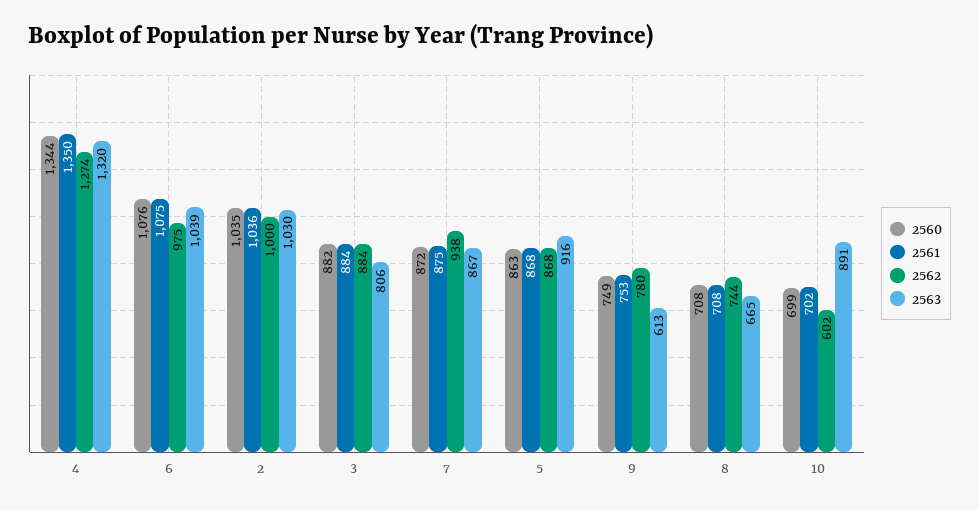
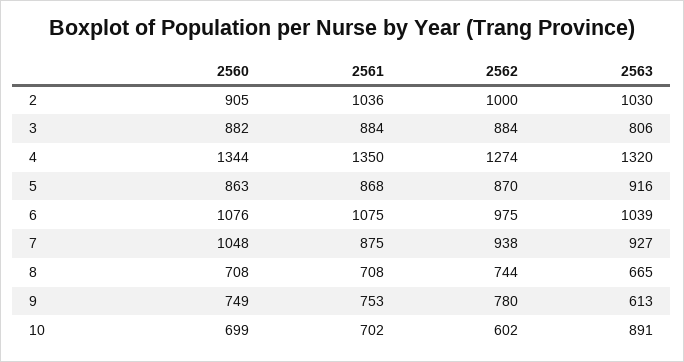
2560, 2: 1035 -> 905
2560, 7: 872 -> 1048
2563, 7: 867 -> 927
2562, 5: 868 -> 870

